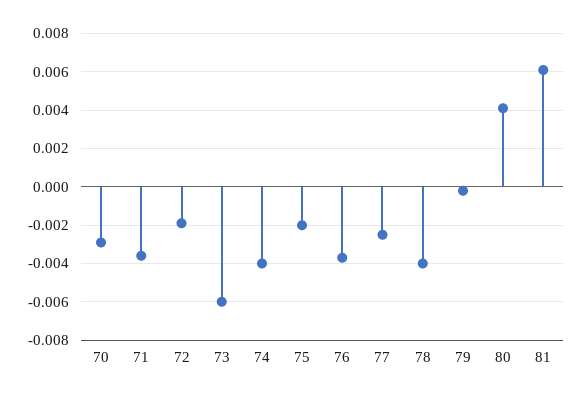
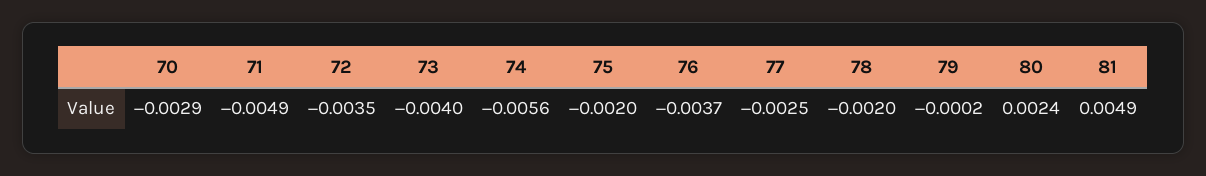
71: -0.0035 -> -0.0049
72: -0.002 -> -0.0035
73: -0.006 -> -0.004
74: -0.004 -> -0.0056
78: -0.004 -> -0.002
80: 0.004 -> 0.0024
81: 0.006 -> 0.0049

